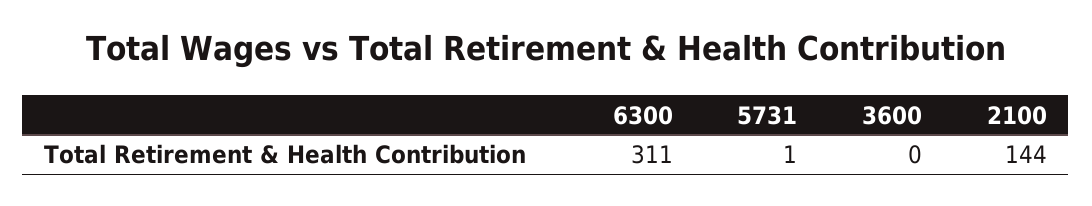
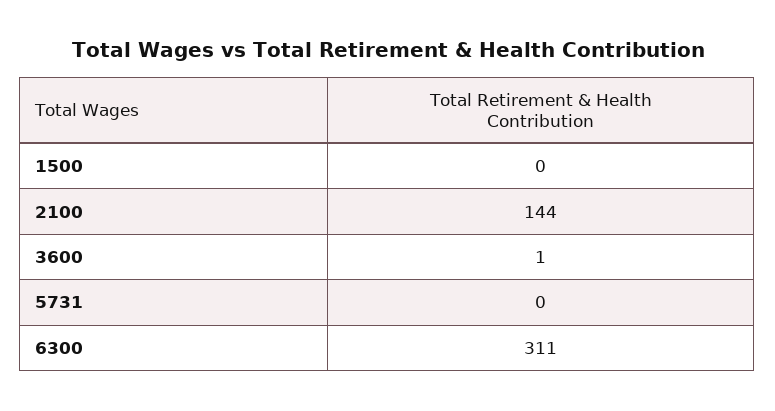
5731: 1 -> 0
3600: 0 -> 1
1500: none -> 0

